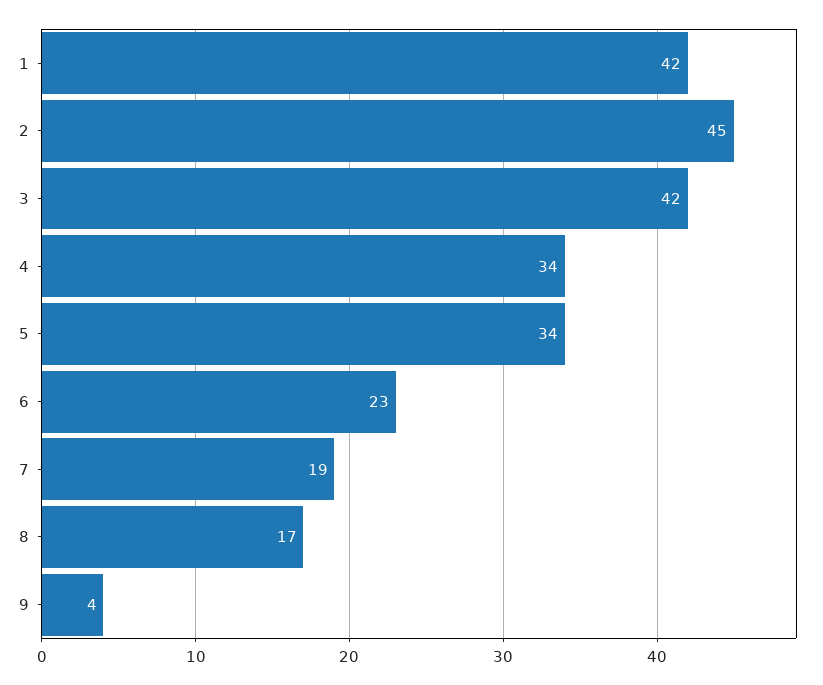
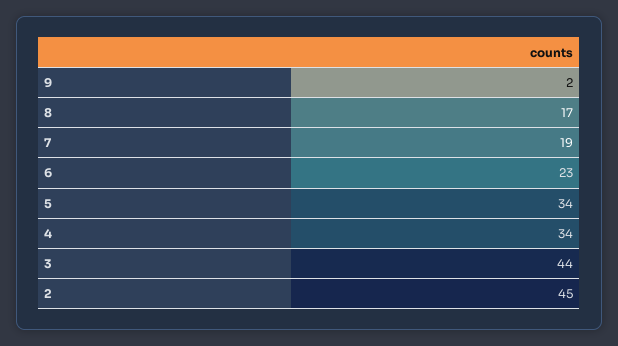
1: 42 -> none
3: 42 -> 44
9: 4 -> 2

